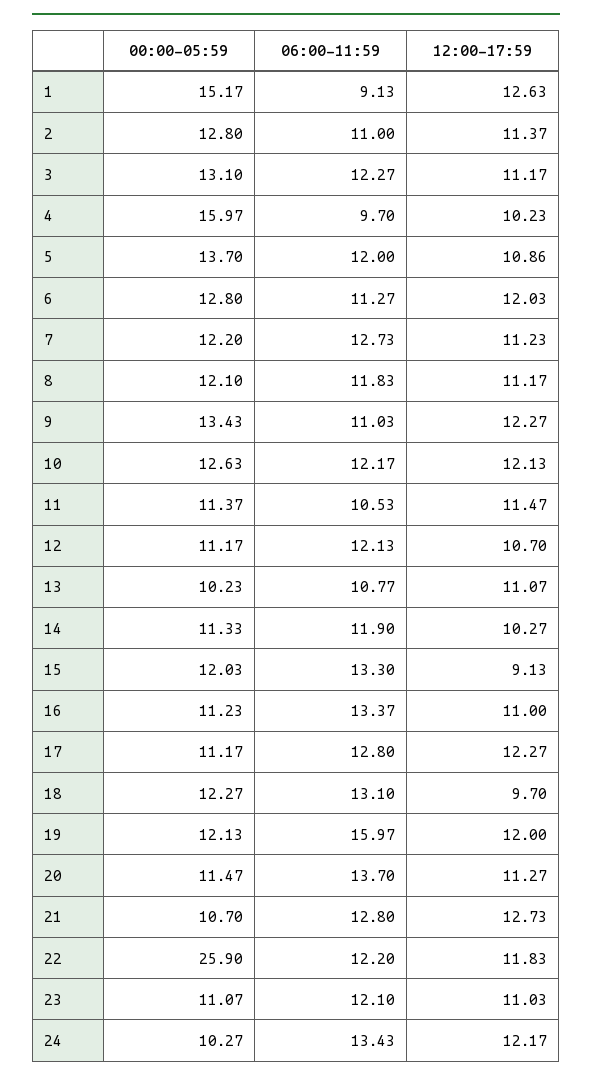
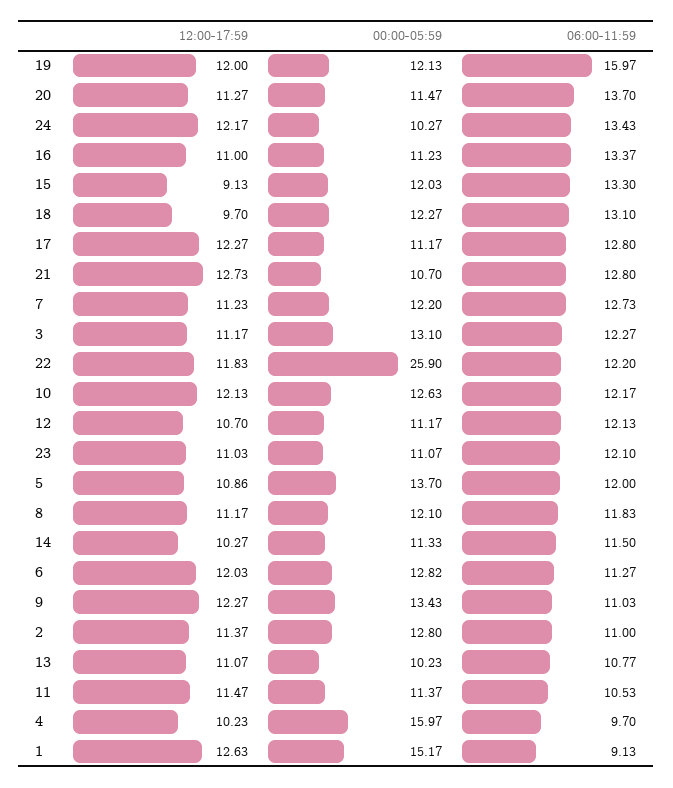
00:00-05:59, 6: 12.8 -> 12.82
06:00-11:59, 14: 11.9 -> 11.5

